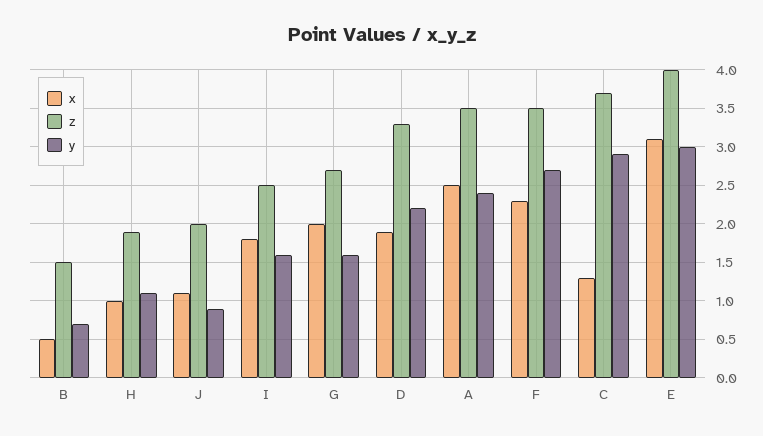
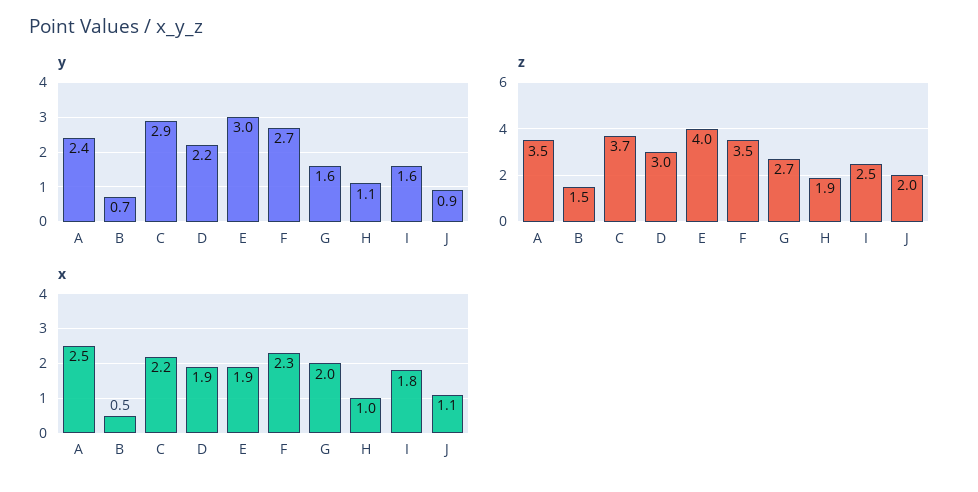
z, D: 3.3 -> 3
x, C: 1.3 -> 2.2
x, E: 3.1 -> 1.9

